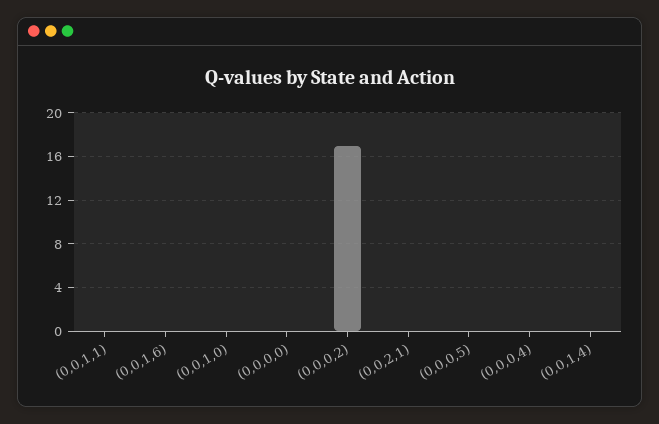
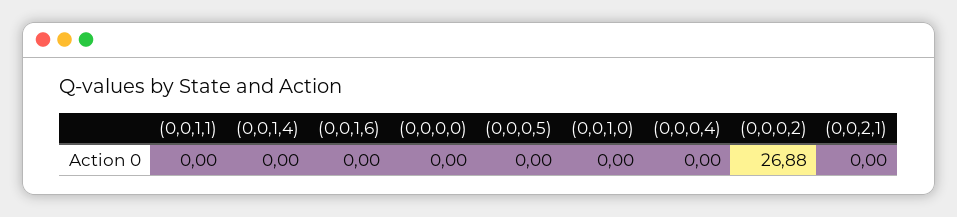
(0,0,0,2): 17 -> 26.88

